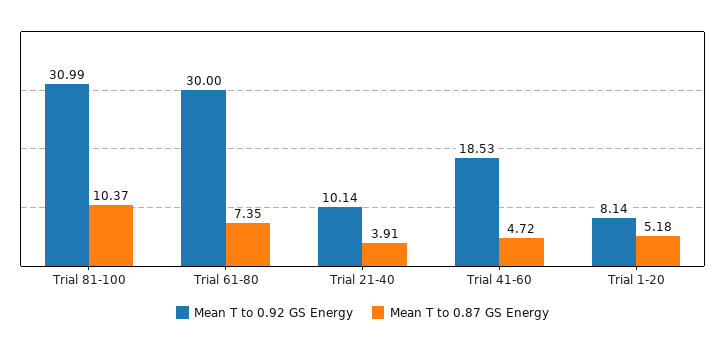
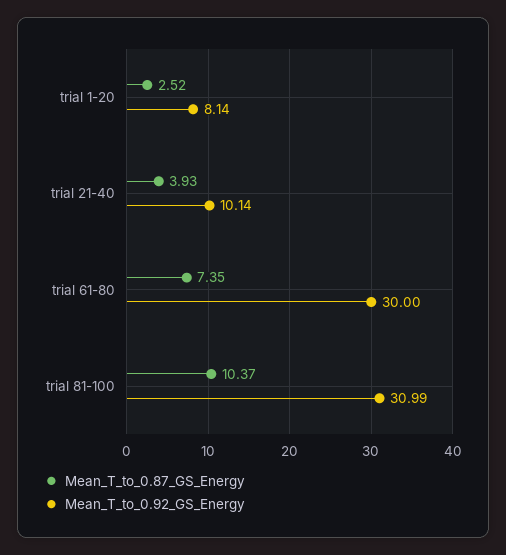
Mean T to 0.87 GS Energy, Trial 21-40: 3.91 -> 3.93
Mean T to 0.92 GS Energy, Trial 41-60: 18.53 -> none
Mean T to 0.87 GS Energy, Trial 41-60: 4.72 -> none
Mean T to 0.87 GS Energy, Trial 1-20: 5.18 -> 2.52

